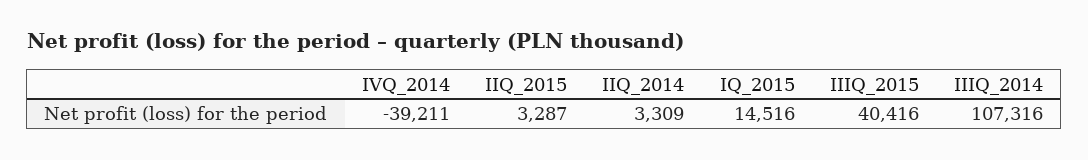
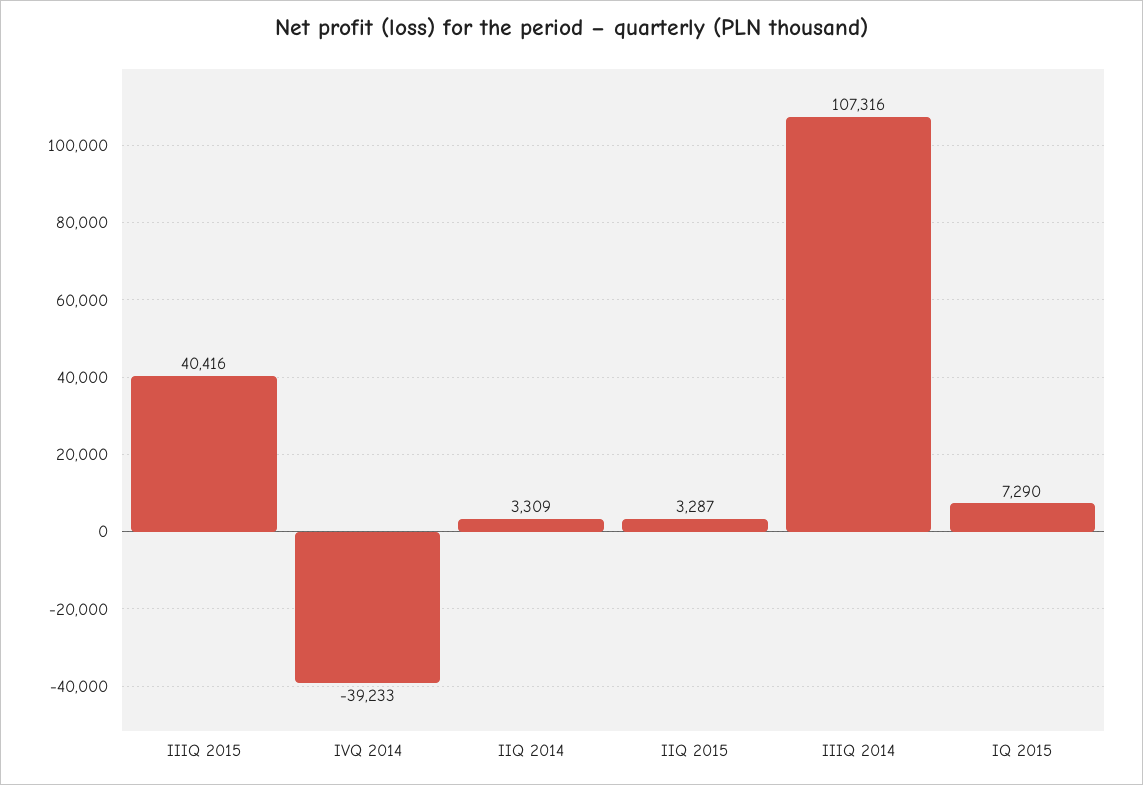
IVQ_2014: -39211 -> -39233
IQ_2015: 14516 -> 7290

